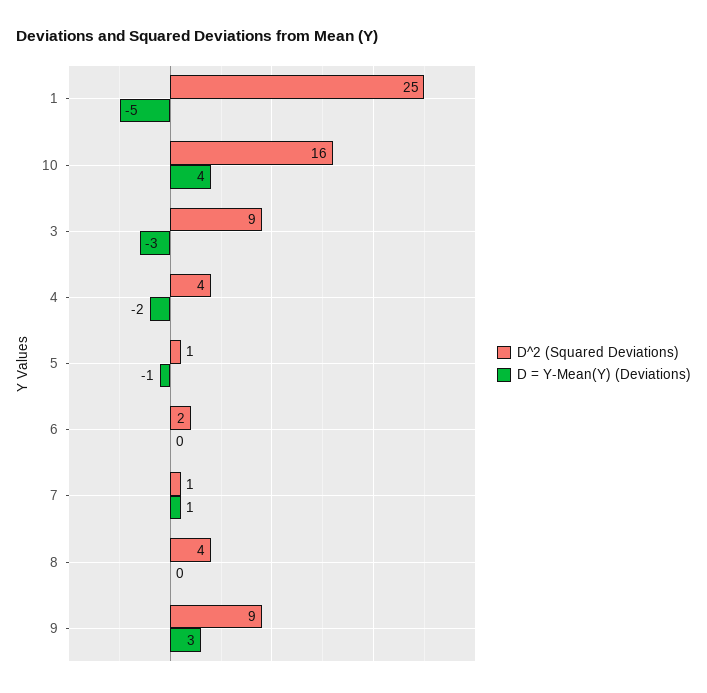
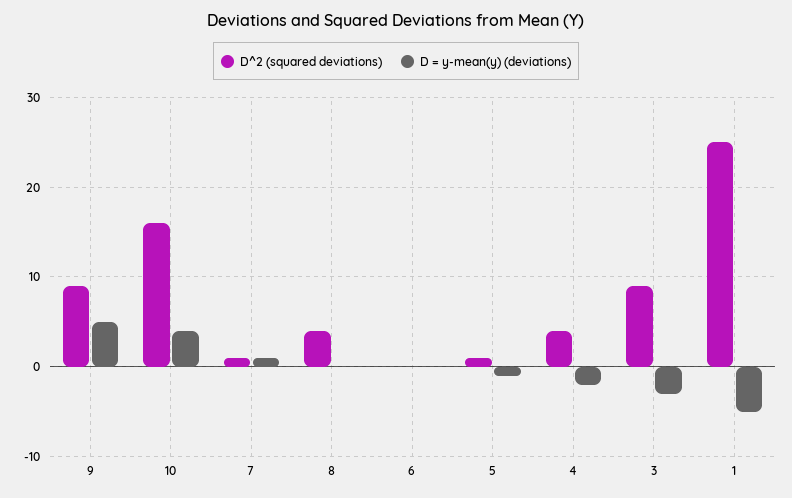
D^2 (Squared Deviations), 6: 2 -> 0
D = Y-Mean(Y) (Deviations), 9: 3 -> 5

